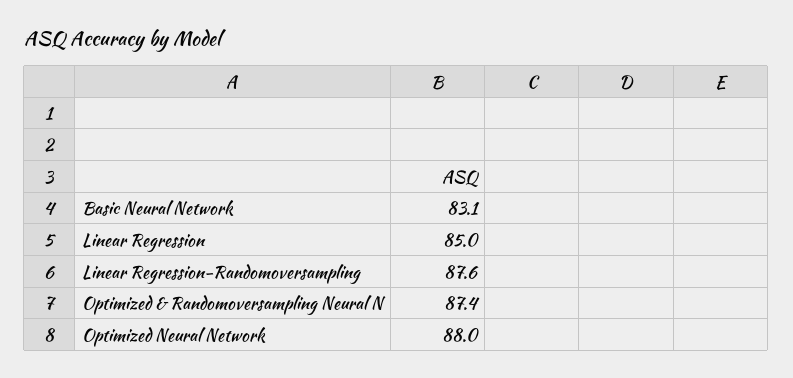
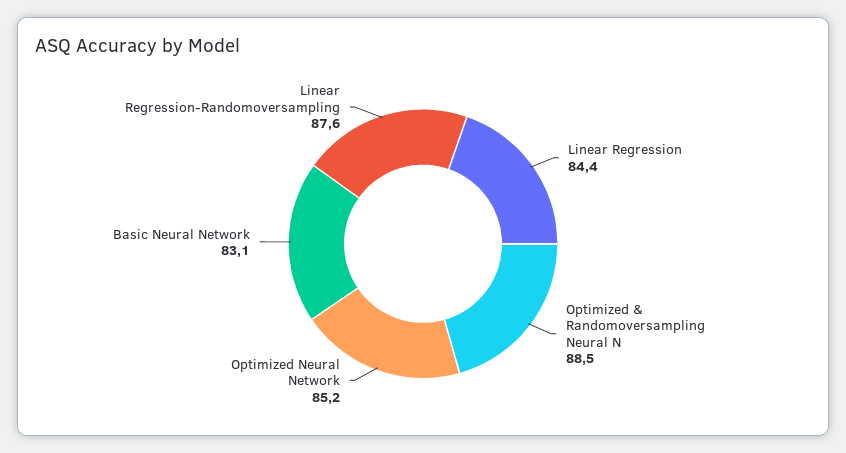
Linear Regression: 85 -> 84.4
Optimized & Randomoversampling Neural N: 87.4 -> 88.5
Optimized Neural Network: 88 -> 85.2

